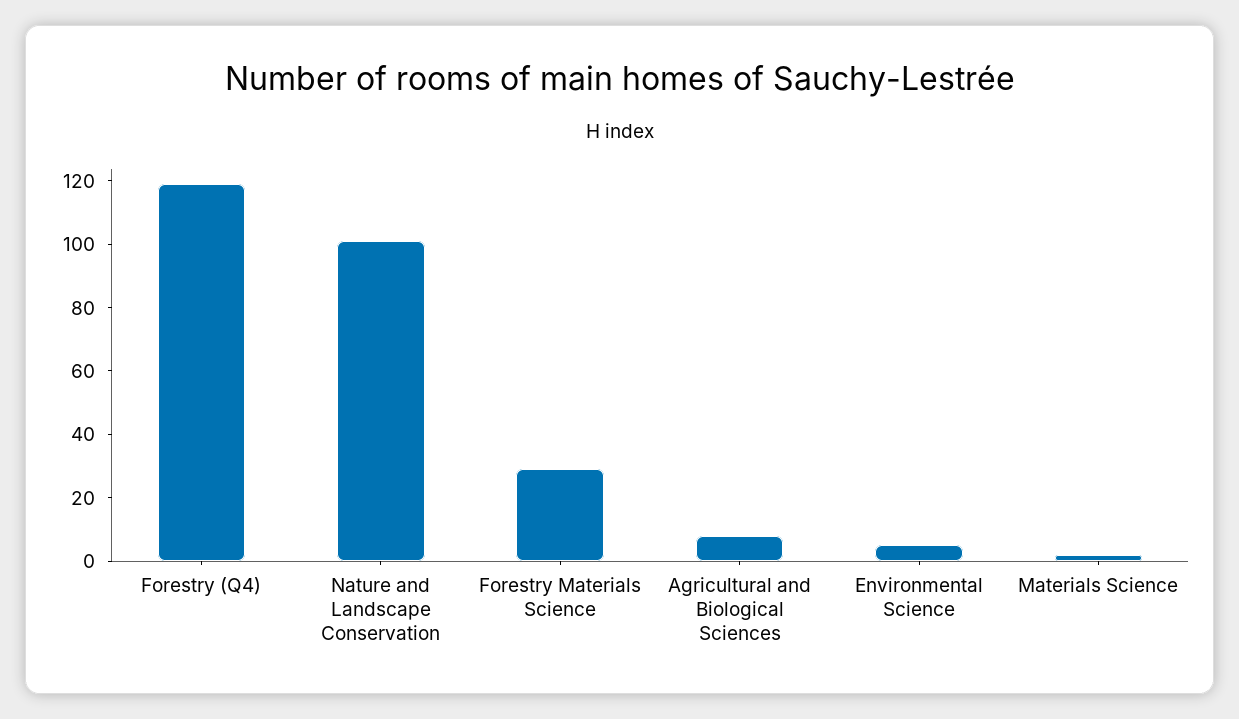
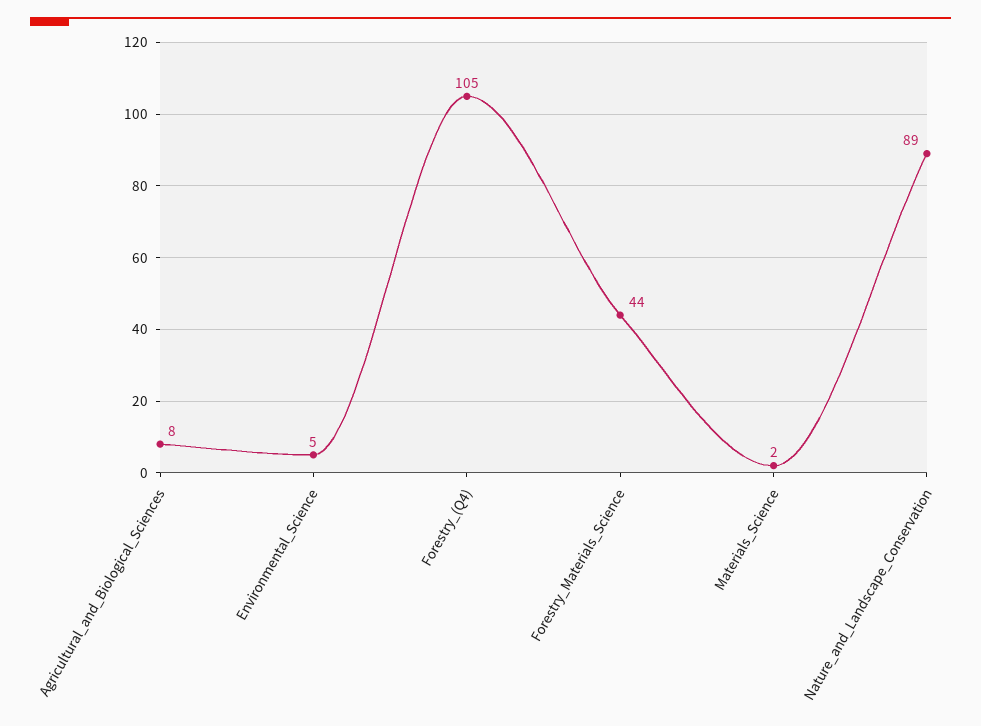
Forestry (Q4): 120 -> 105
Nature and Landscape Conservation: 100 -> 89
Forestry Materials Science: 30 -> 44

